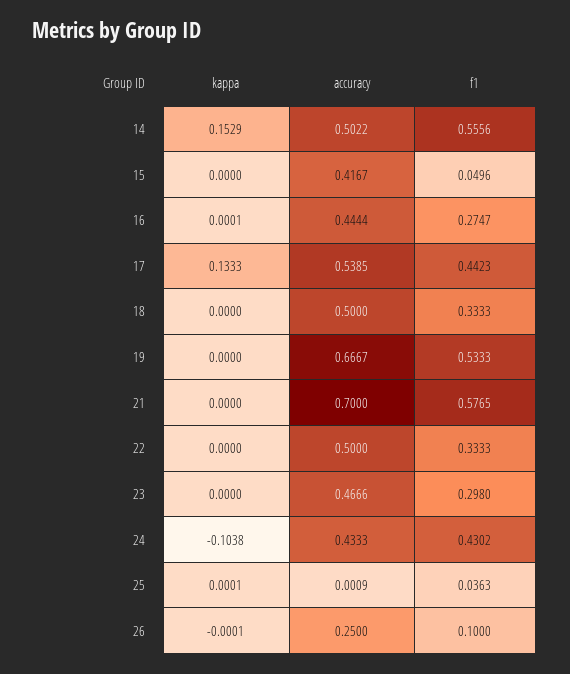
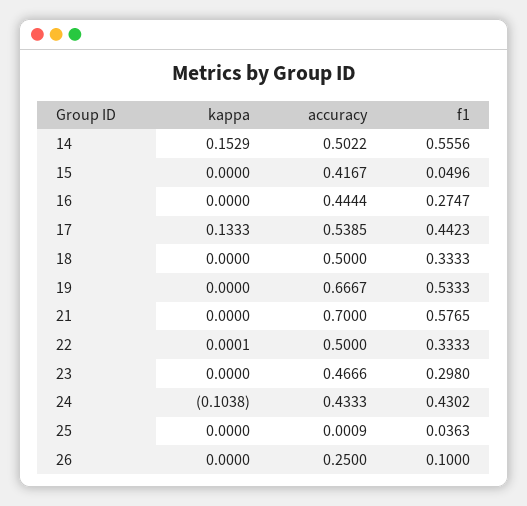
kappa, 16: 0.0001 -> 0
kappa, 22: 0 -> 0.0001
kappa, 25: 0.0001 -> 0
kappa, 26: -0.0001 -> 0

